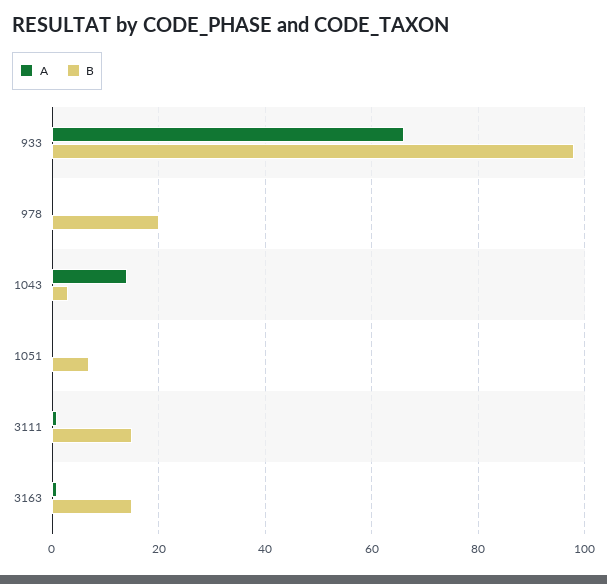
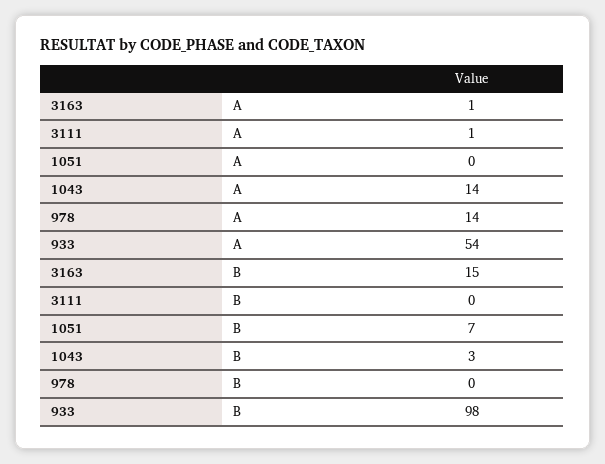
A, 933: 65 -> 54
A, 978: 0 -> 14
B, 978: 20 -> 0
B, 3111: 15 -> 0

